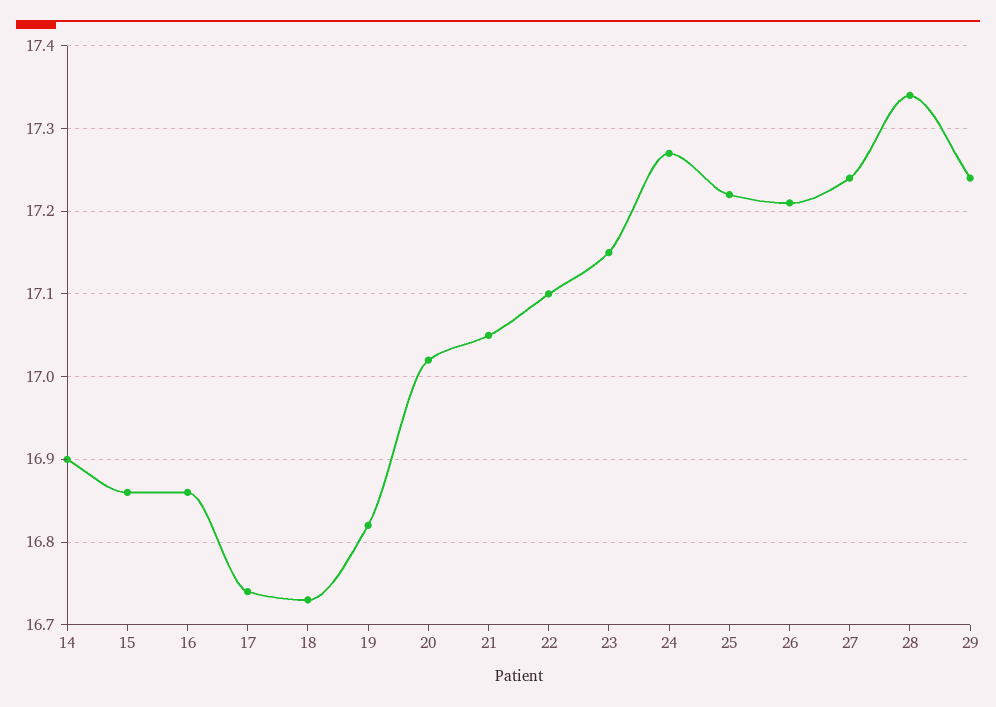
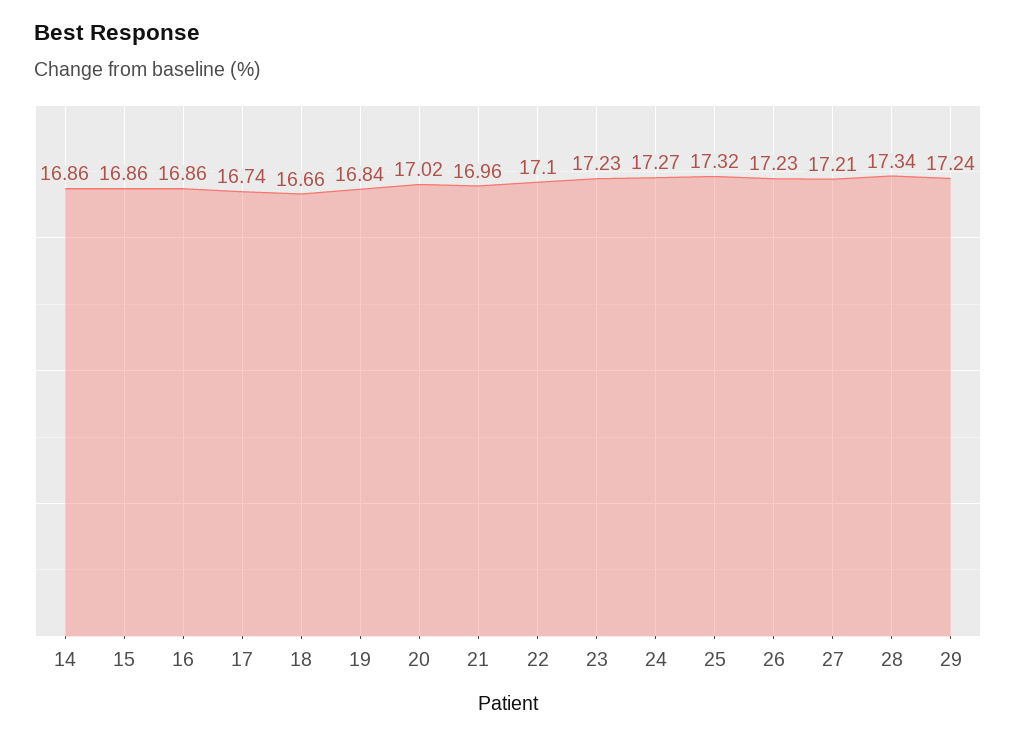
14: 16.9 -> 16.86
18: 16.73 -> 16.66
19: 16.82 -> 16.84
21: 17.05 -> 16.96
23: 17.15 -> 17.23
25: 17.22 -> 17.32
26: 17.21 -> 17.23
27: 17.24 -> 17.21

